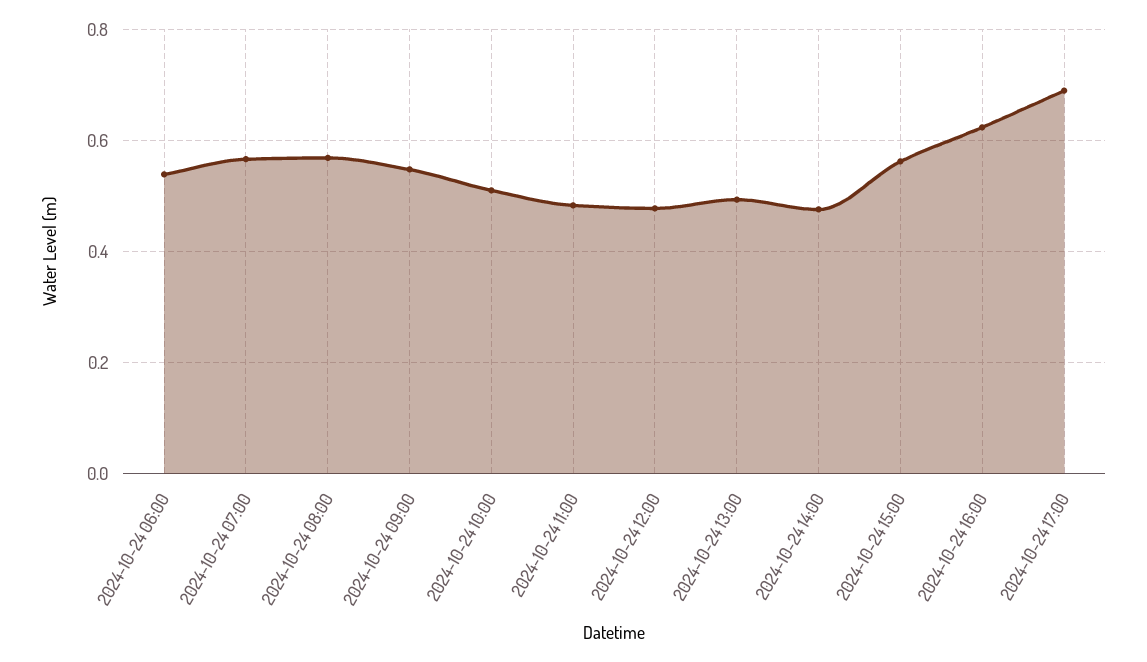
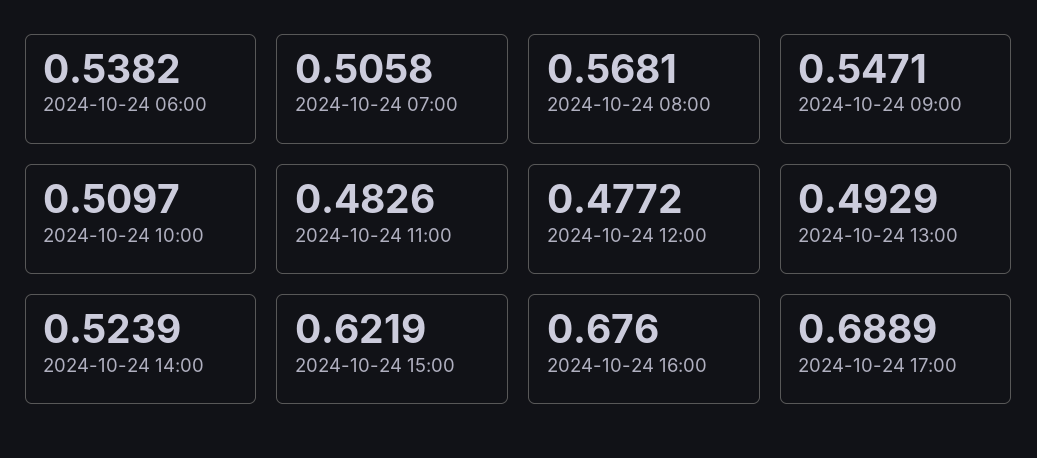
2024-10-24 07:00: 0.56 -> 0.5058
2024-10-24 14:00: 0.48 -> 0.5239
2024-10-24 15:00: 0.56 -> 0.6219
2024-10-24 16:00: 0.62 -> 0.676

